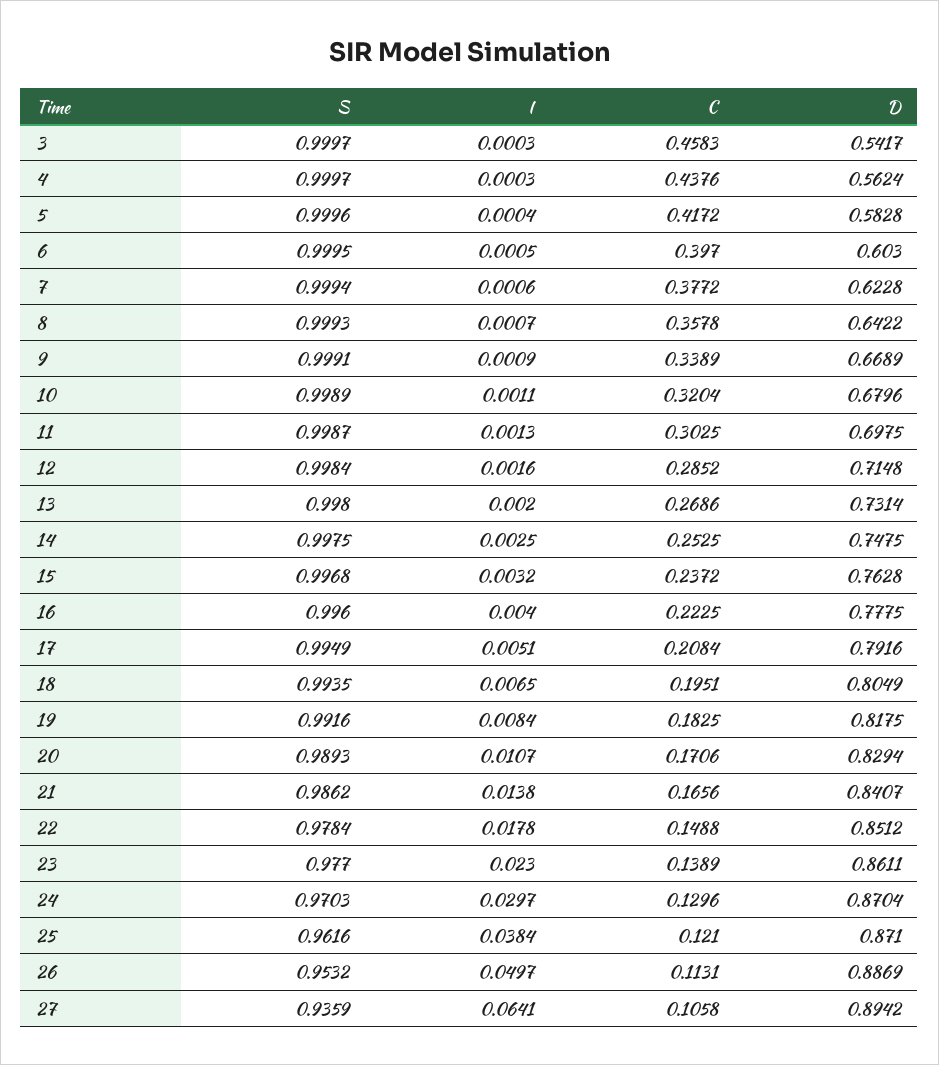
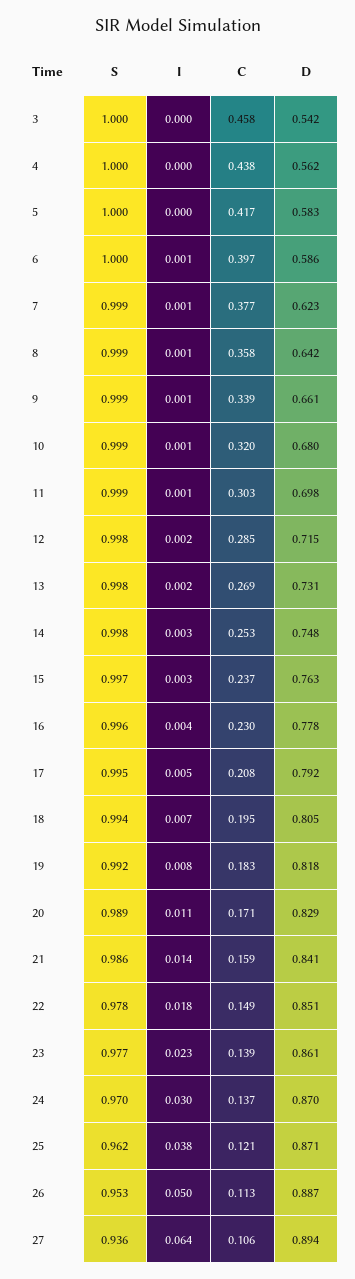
D, 6: 0.603 -> 0.586
D, 9: 0.6689 -> 0.661
C, 16: 0.2225 -> 0.23
C, 21: 0.1656 -> 0.159
C, 24: 0.1296 -> 0.137

